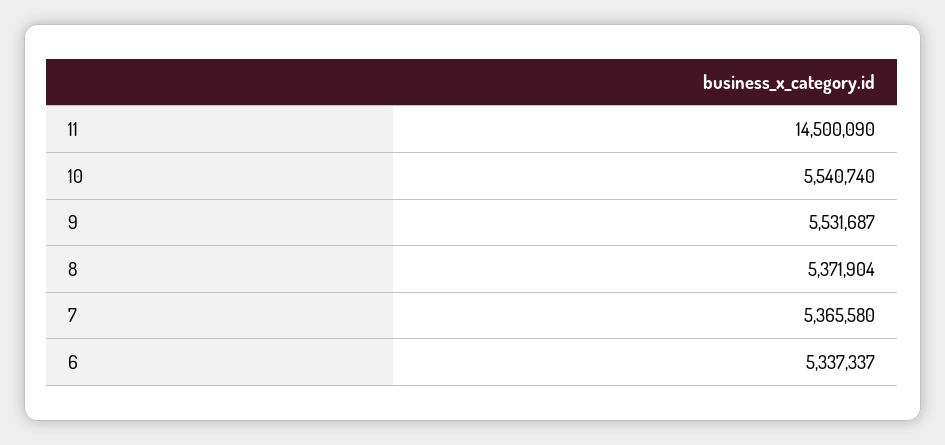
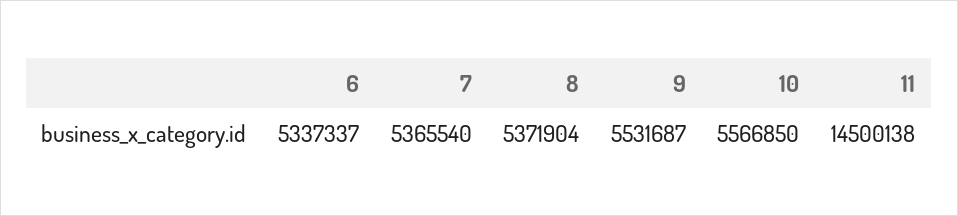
11: 14500090 -> 14500138
10: 5540740 -> 5566850
7: 5365580 -> 5365540

